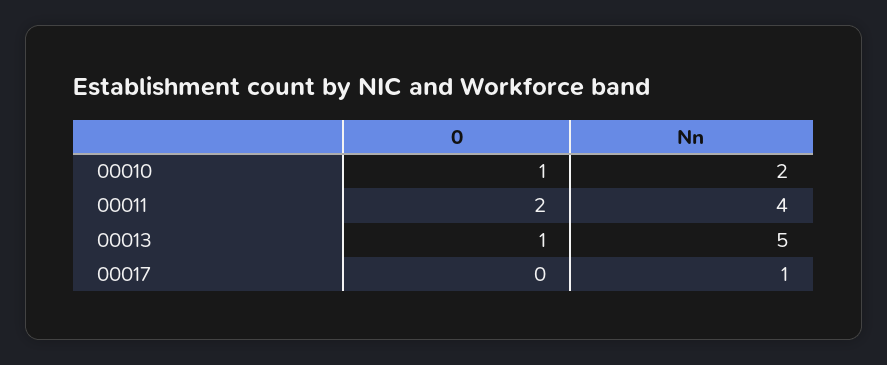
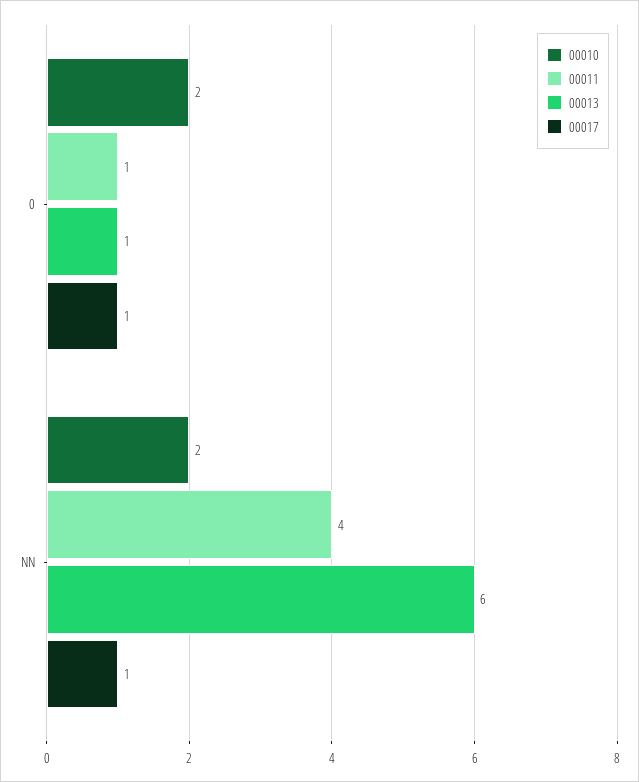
00010, 0: 1 -> 2
00011, 0: 2 -> 1
00013, Nn: 5 -> 6
00017, 0: 0 -> 1

